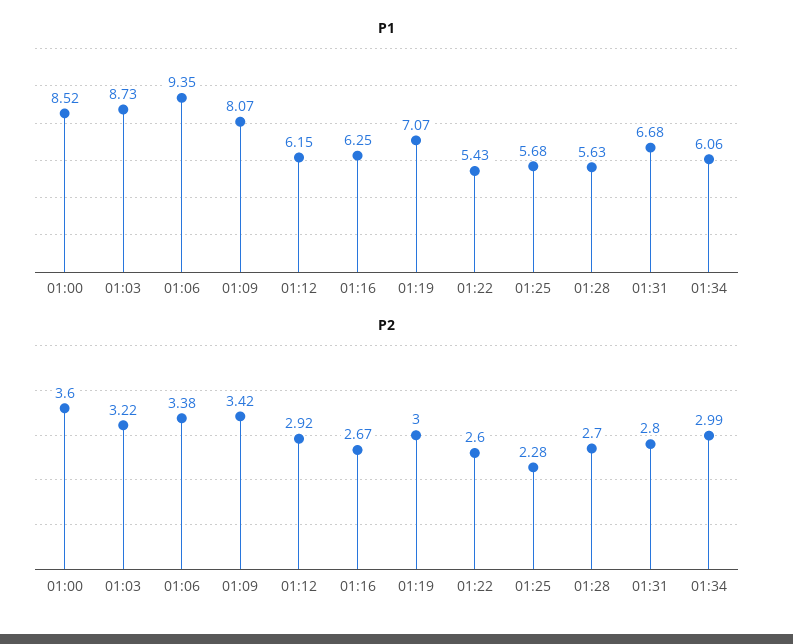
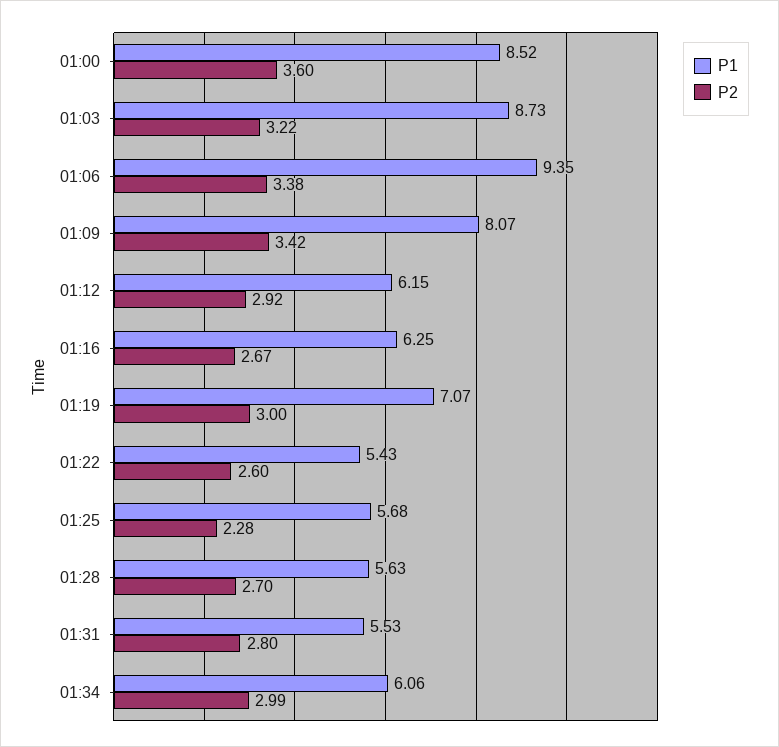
P1, 01:31: 6.68 -> 5.53

